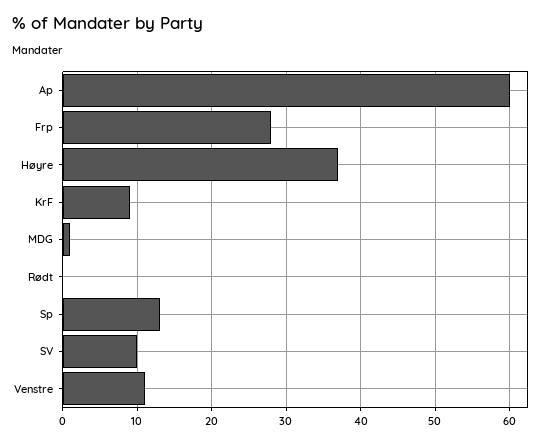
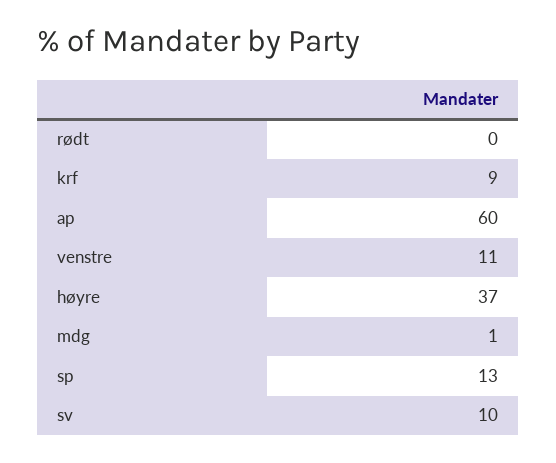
Frp: 28 -> none

